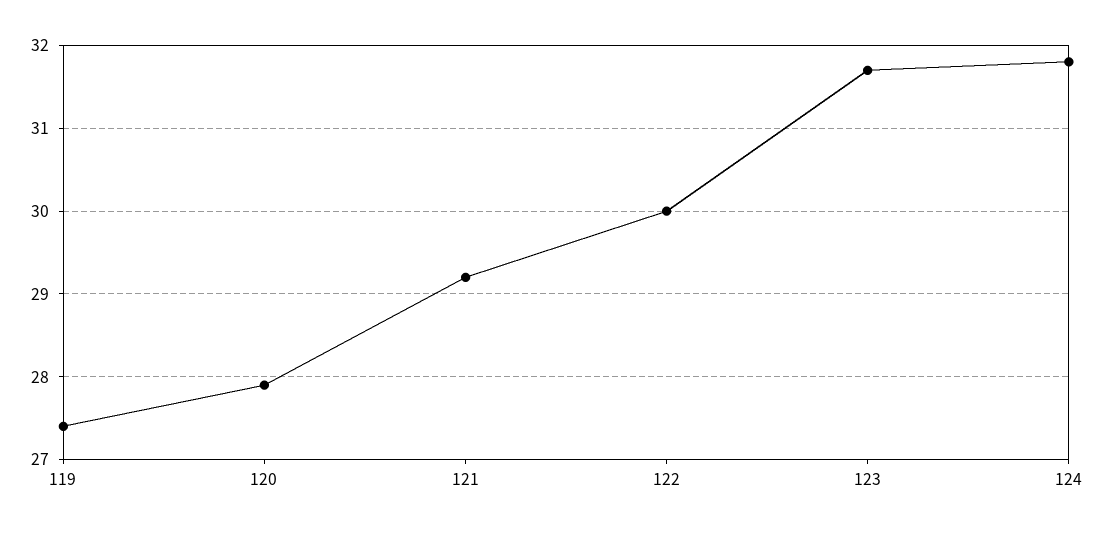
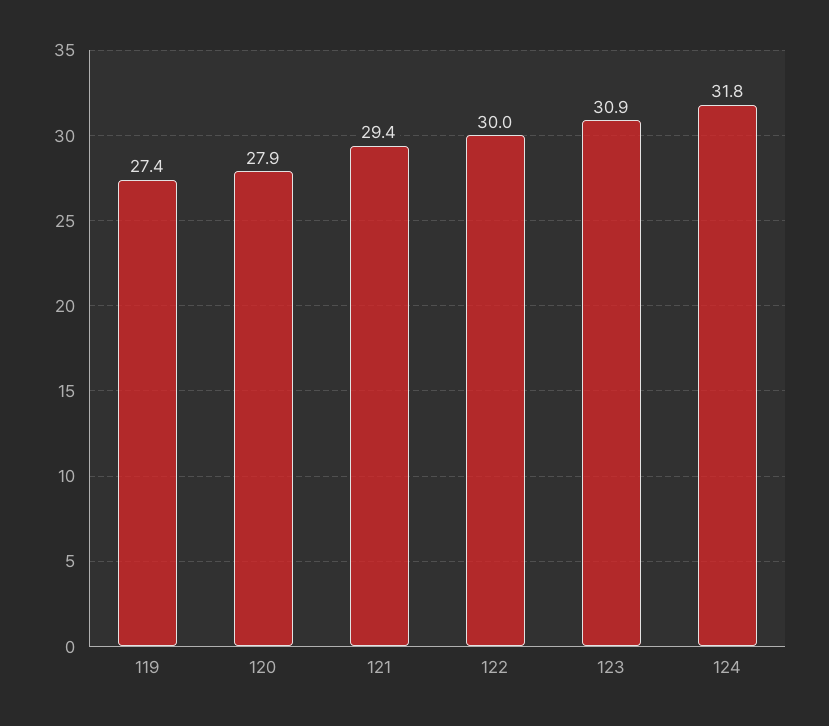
121: 29.2 -> 29.4
123: 31.7 -> 30.9

